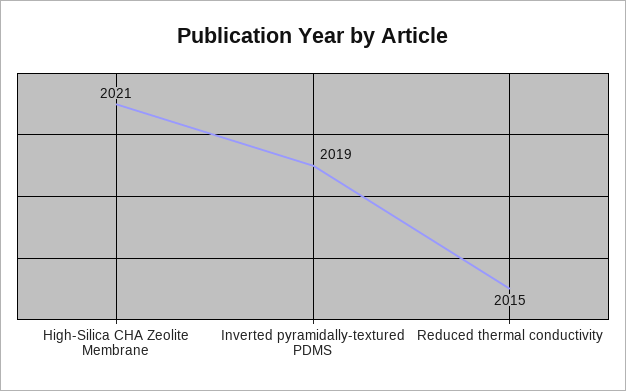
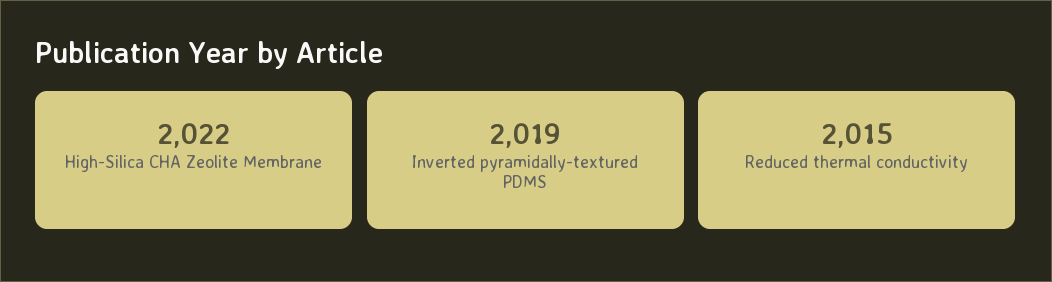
High-Silica CHA Zeolite Membrane: 2021 -> 2022

